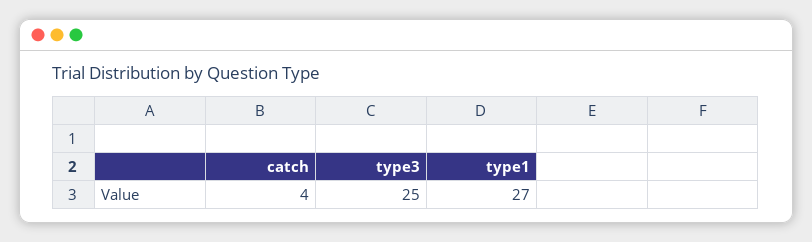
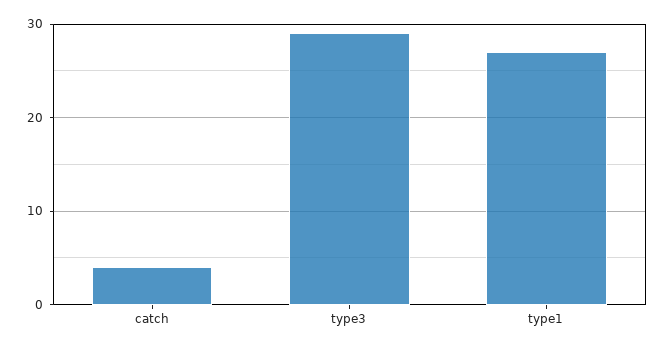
type3: 25 -> 29

